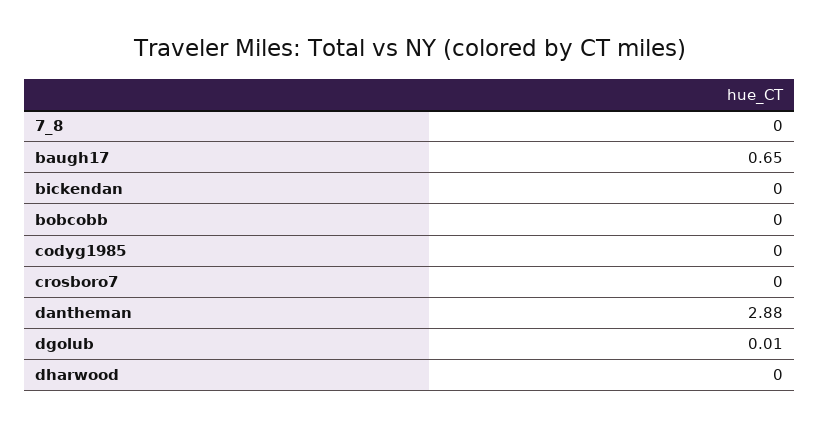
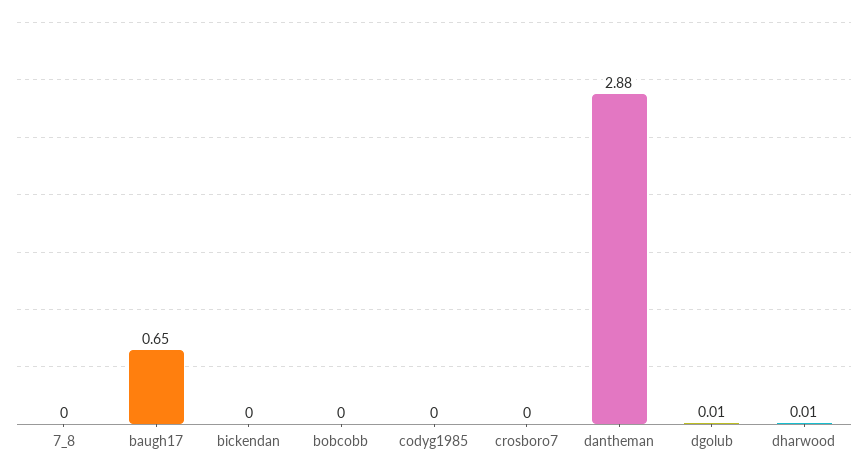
dharwood: 0 -> 0.01

